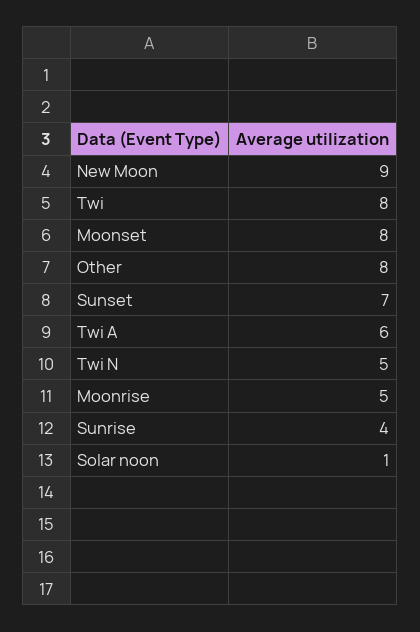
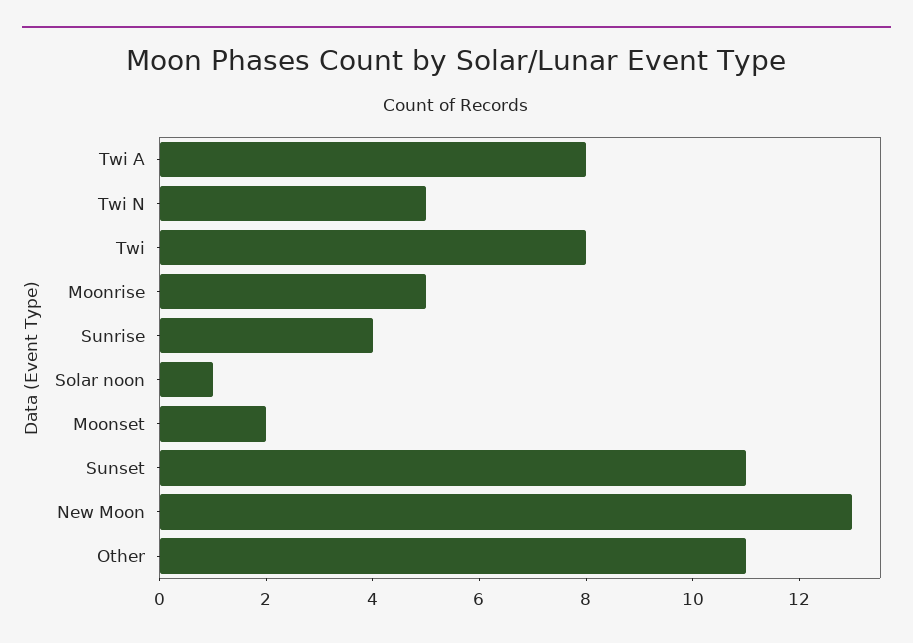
New Moon: 9 -> 13
Moonset: 8 -> 2
Other: 8 -> 11
Sunset: 7 -> 11
Twi A: 6 -> 8

